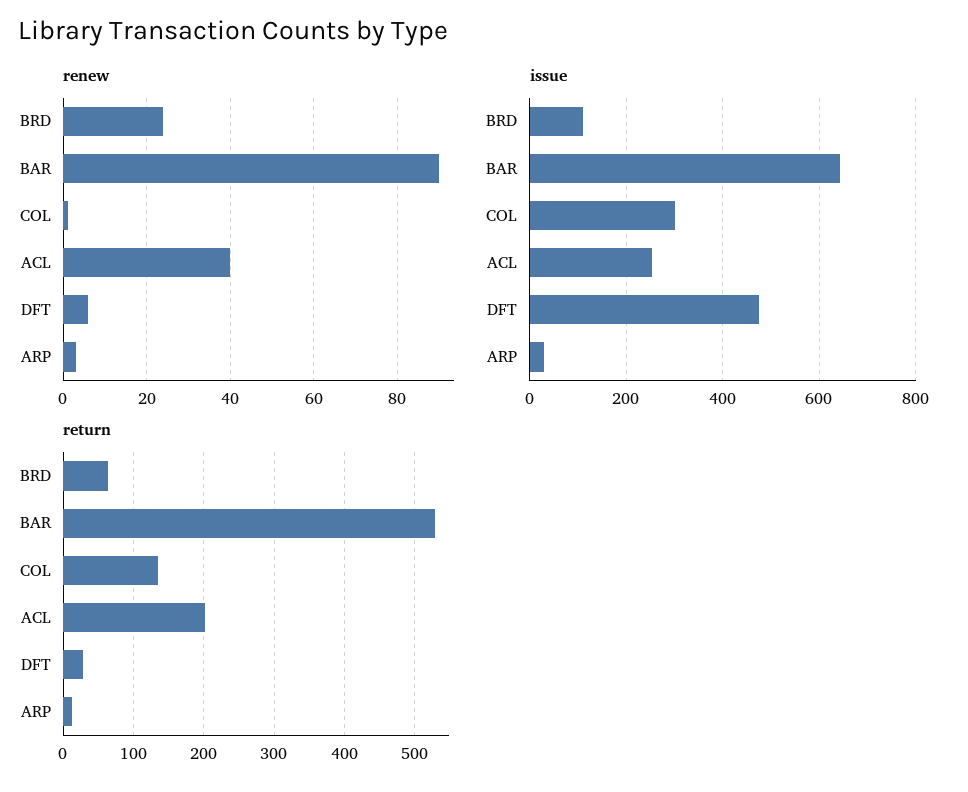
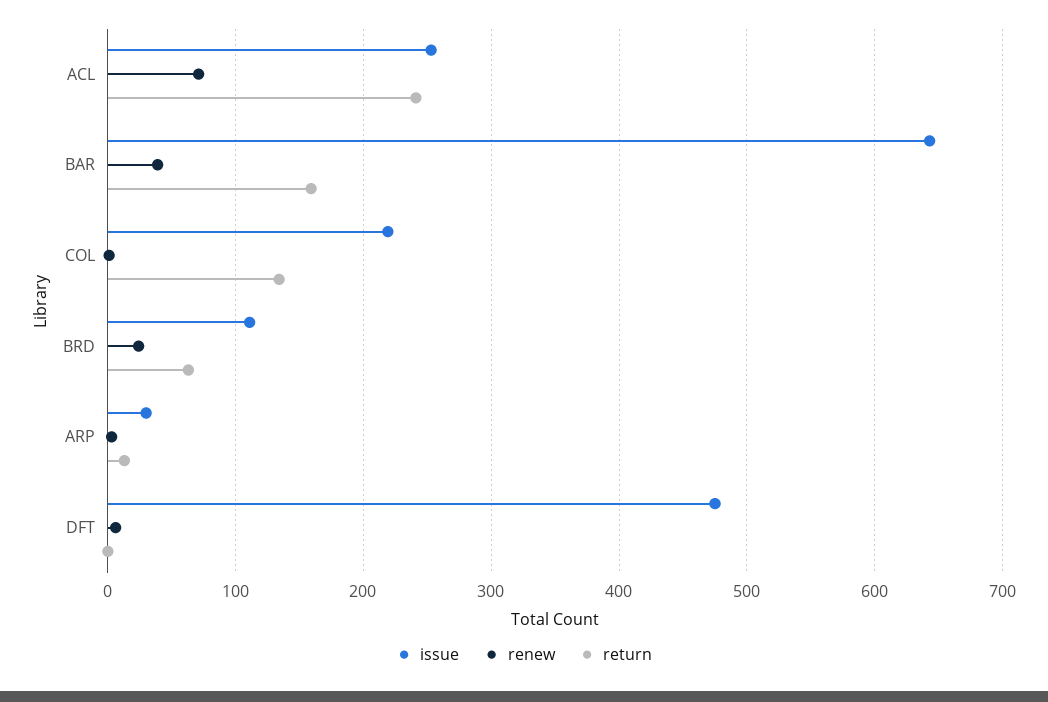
renew, BAR: 90 -> 40
renew, ACL: 40 -> 70
issue, COL: 300 -> 220
return, BAR: 530 -> 160
return, ACL: 200 -> 240
return, DFT: 30 -> 0

